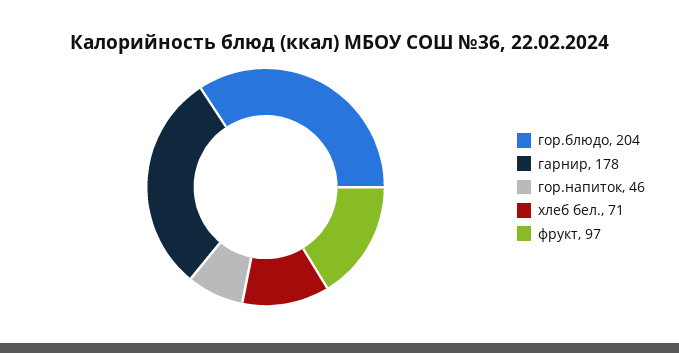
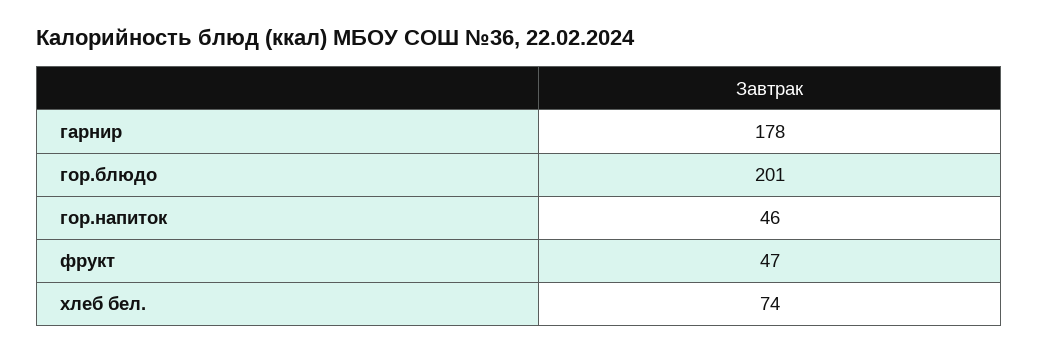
гор.блюдо: 204 -> 201
хлеб бел.: 71 -> 74
фрукт: 97 -> 47

